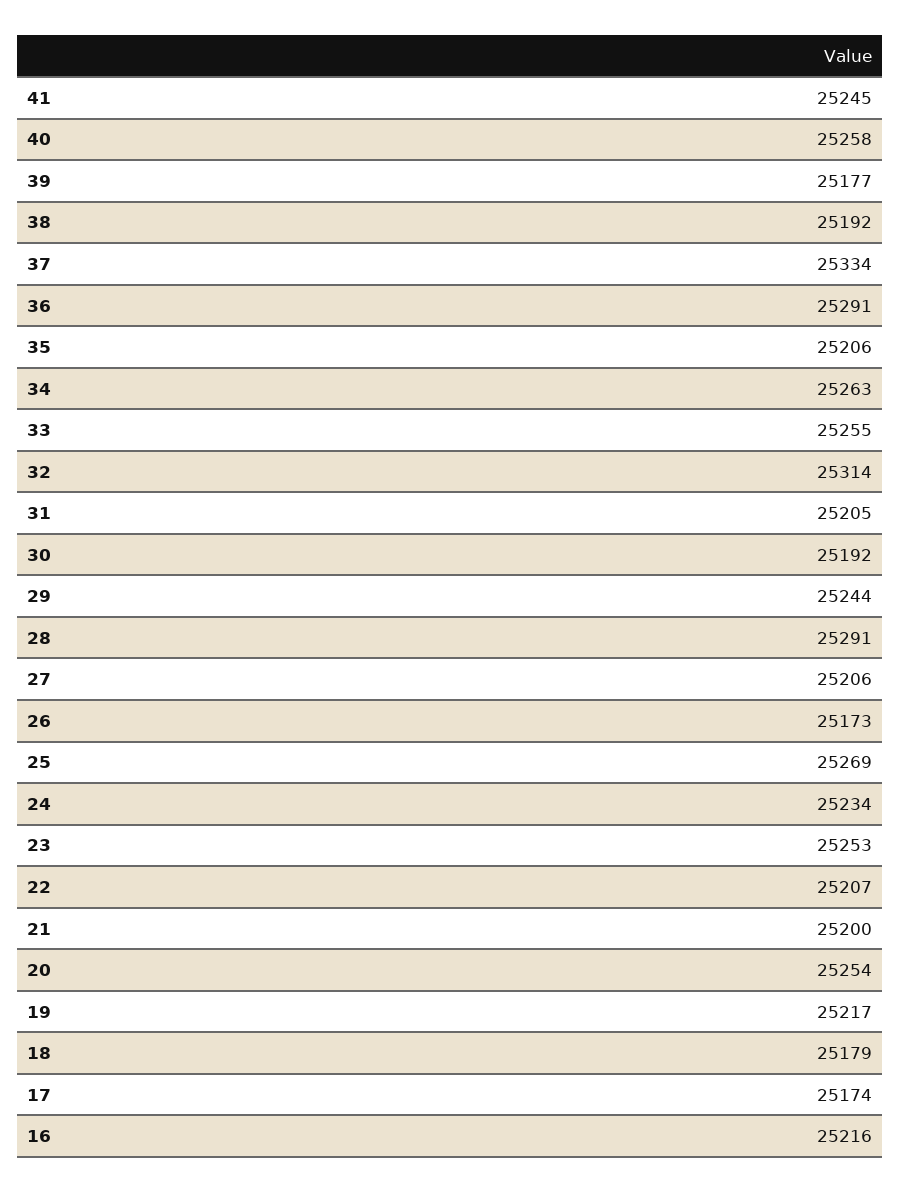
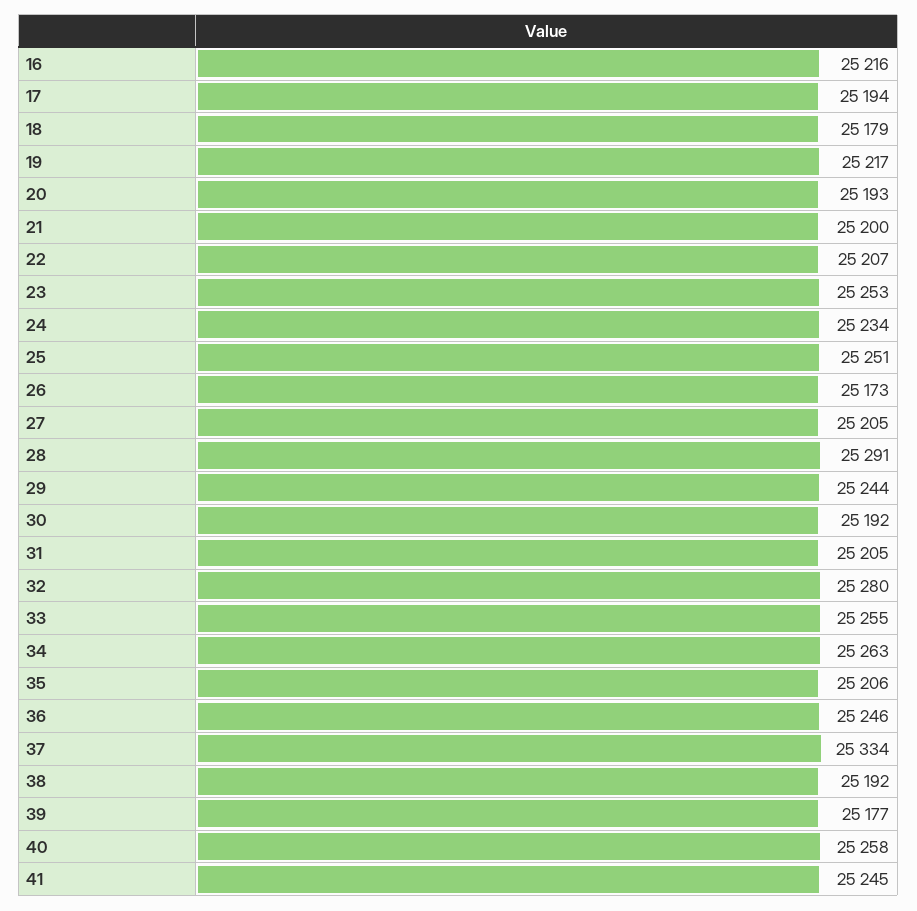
36: 25291 -> 25246
32: 25314 -> 25280
27: 25206 -> 25205
25: 25269 -> 25251
20: 25254 -> 25193
17: 25174 -> 25194

